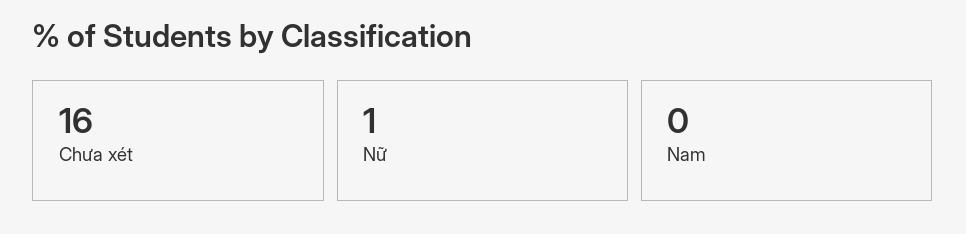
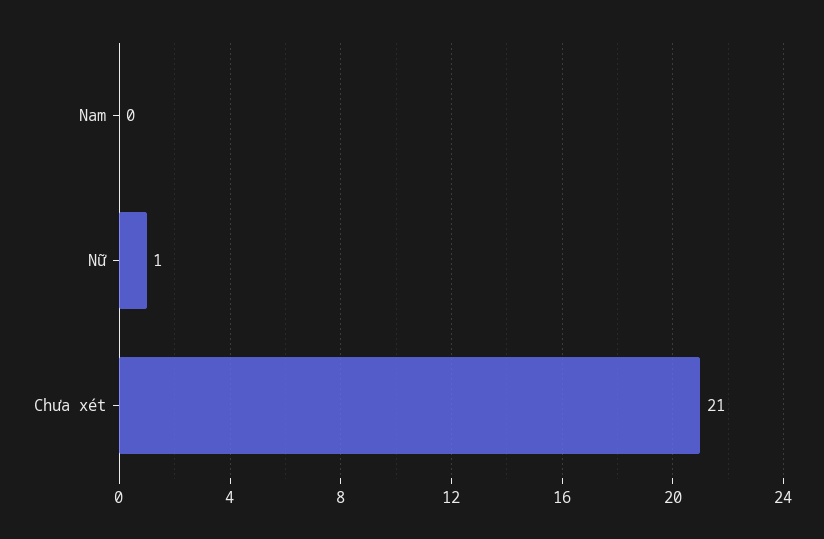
Chưa xét: 16 -> 21

